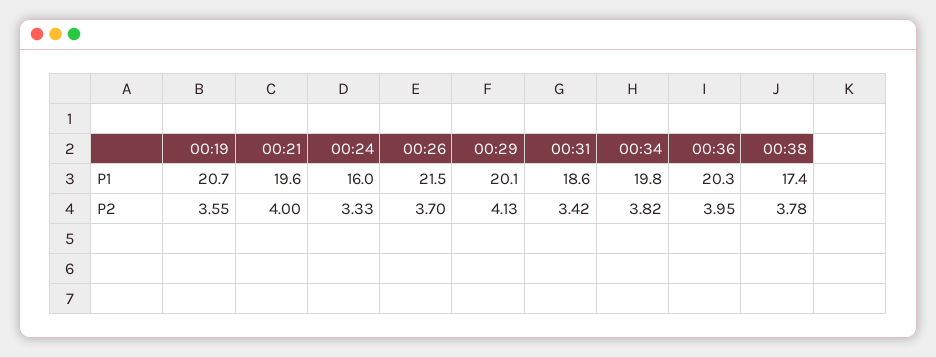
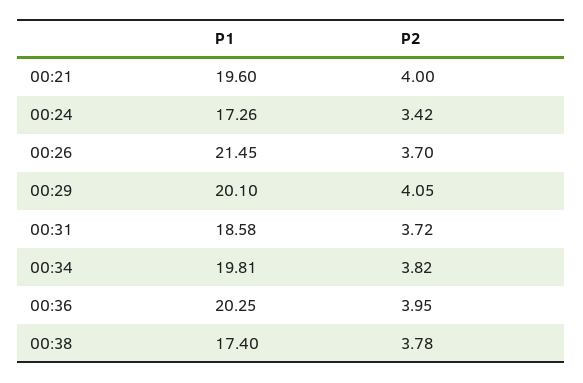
00:19, P1: 20.7 -> none
00:24, P1: 16 -> 17.26
00:19, P2: 3.55 -> none
00:24, P2: 3.33 -> 3.42
00:29, P2: 4.13 -> 4.05
00:31, P2: 3.42 -> 3.72

